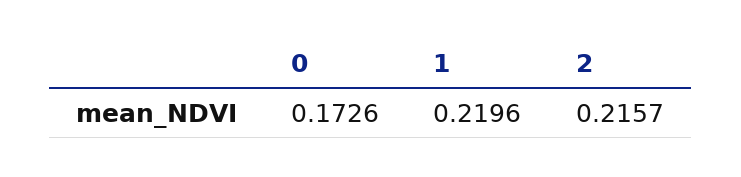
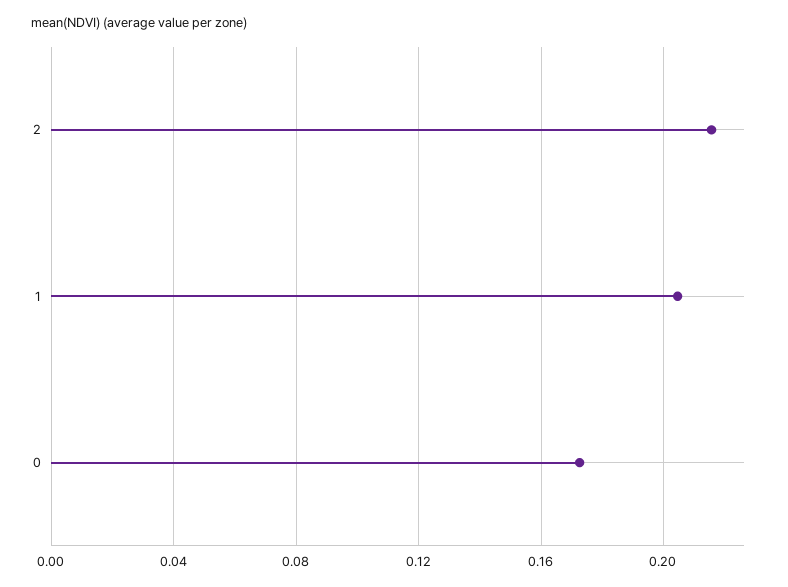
1: 0.2196 -> 0.205

